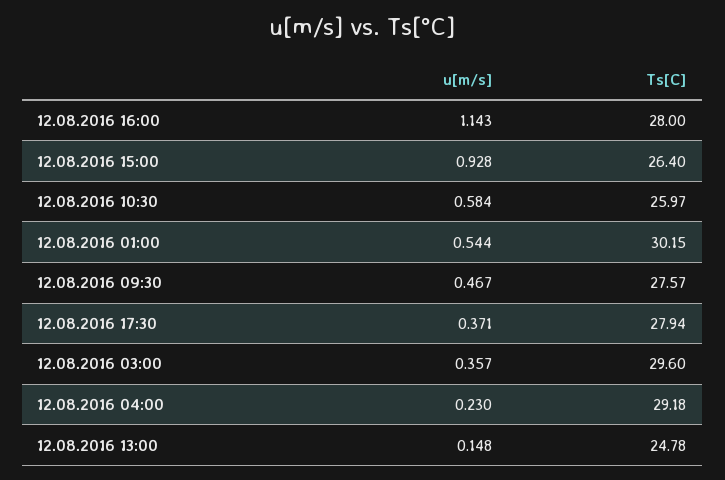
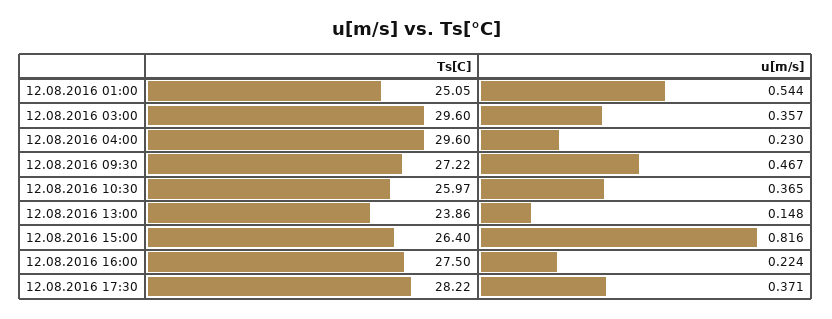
u[m/s], 12.08.2016 16:00: 1.143 -> 0.224
Ts[C], 12.08.2016 16:00: 28 -> 27.5
u[m/s], 12.08.2016 15:00: 0.928 -> 0.816
u[m/s], 12.08.2016 10:30: 0.584 -> 0.365
Ts[C], 12.08.2016 01:00: 30.15 -> 25.05
Ts[C], 12.08.2016 09:30: 27.57 -> 27.22
Ts[C], 12.08.2016 17:30: 27.94 -> 28.22
Ts[C], 12.08.2016 04:00: 29.18 -> 29.6
Ts[C], 12.08.2016 13:00: 24.78 -> 23.86

